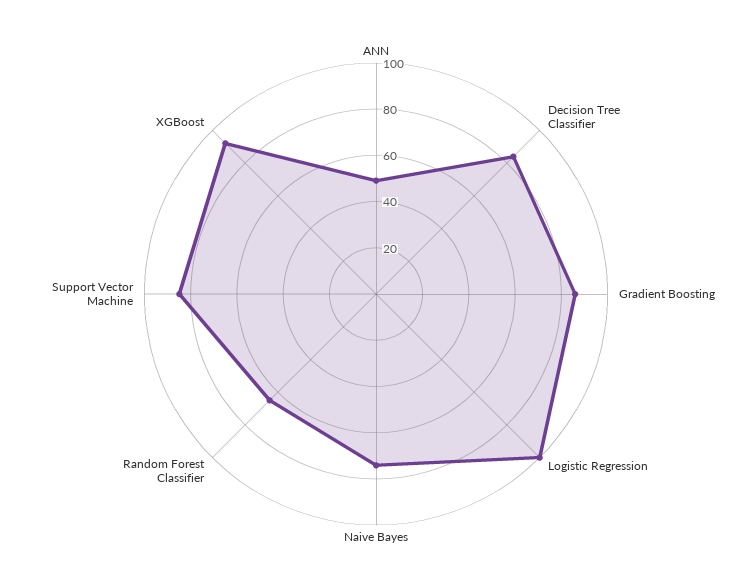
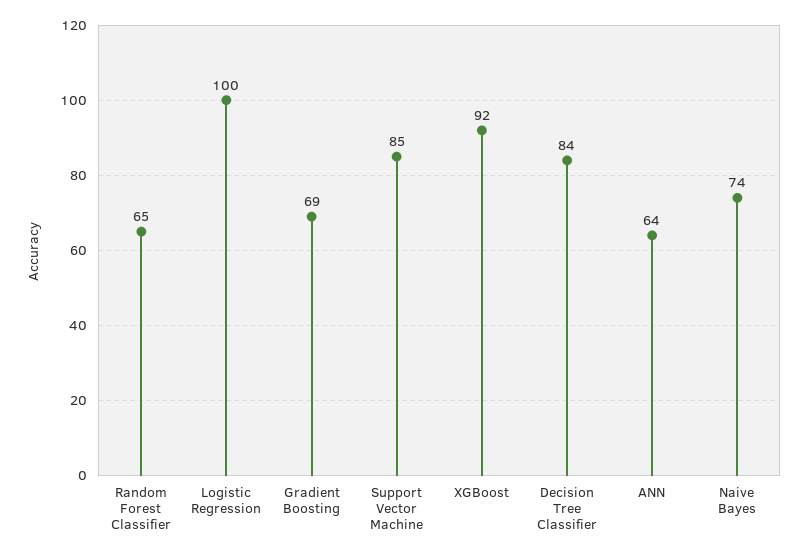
ANN: 50 -> 64
Gradient Boosting: 85 -> 69

